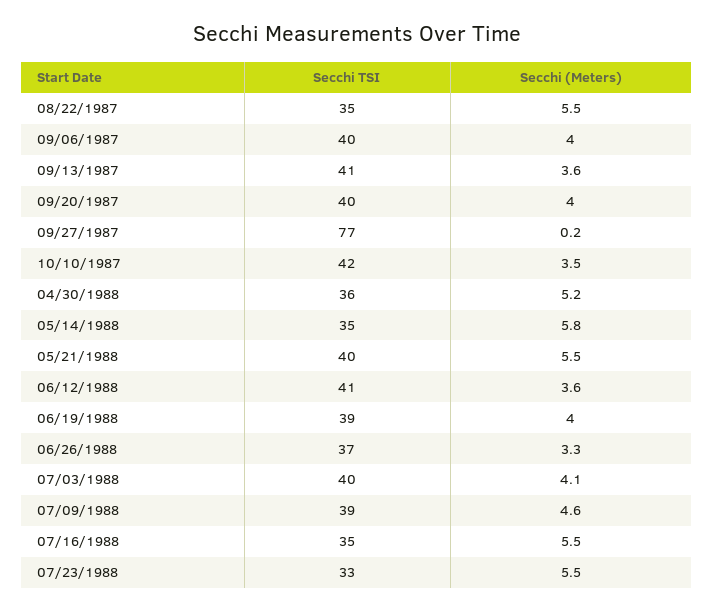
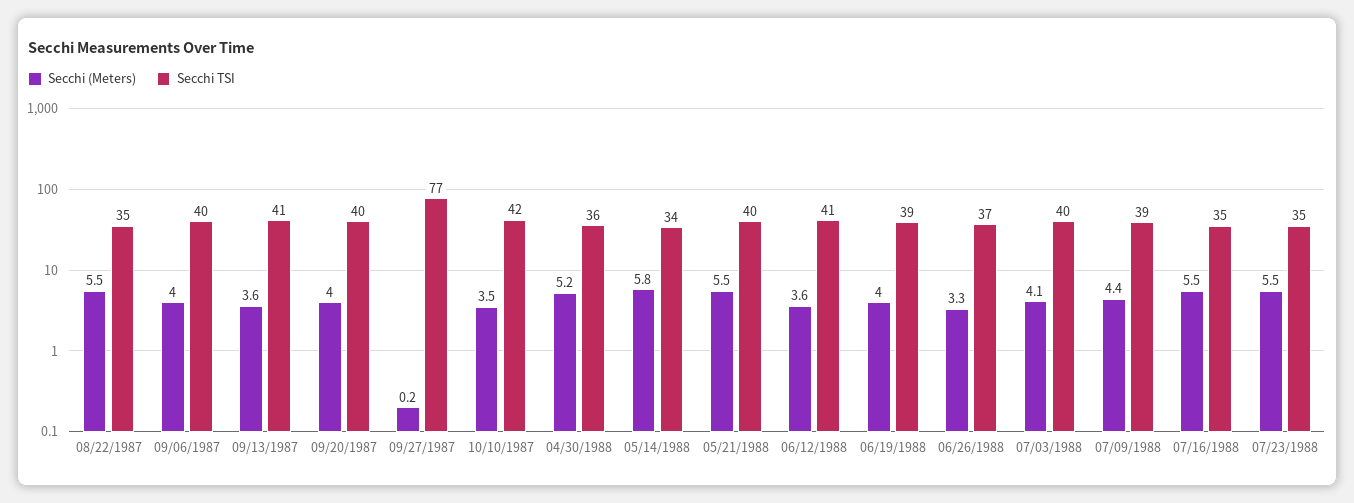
Secchi TSI, 05/14/1988: 35 -> 34
Secchi (Meters), 07/09/1988: 4.6 -> 4.4
Secchi TSI, 07/23/1988: 33 -> 35

